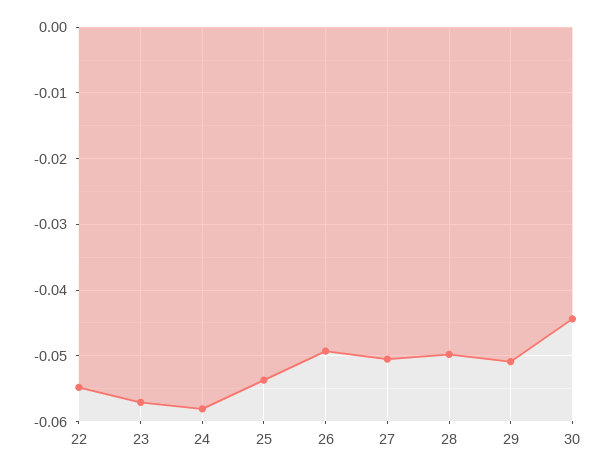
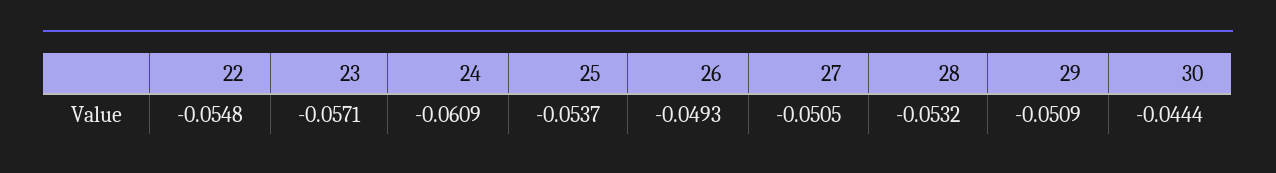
24: -0.058 -> -0.0609
28: -0.05 -> -0.0532

